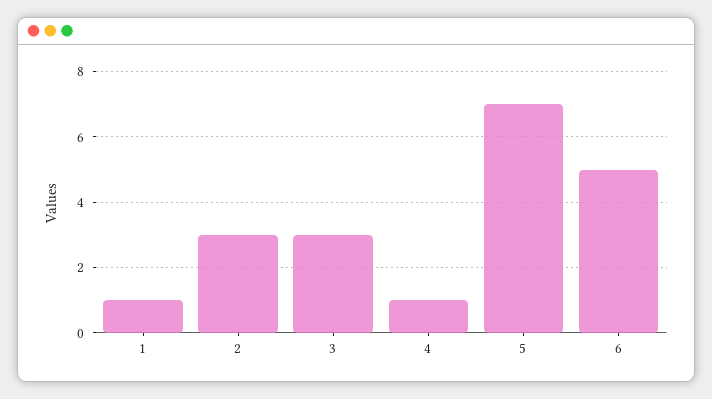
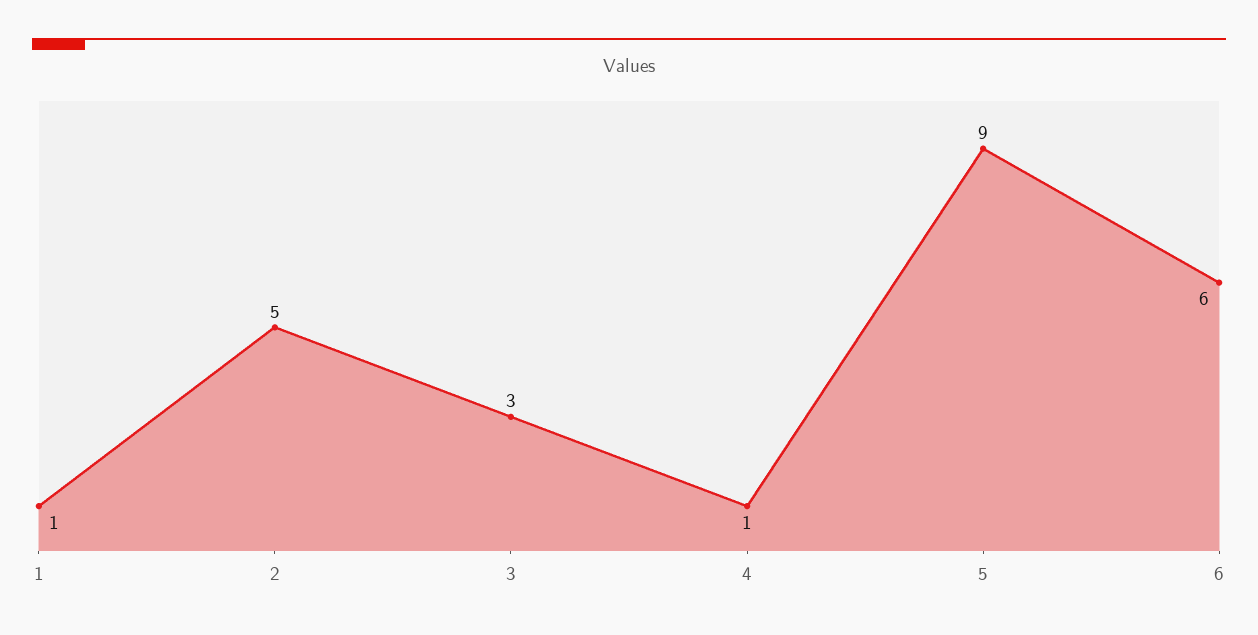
2: 3 -> 5
5: 7 -> 9
6: 5 -> 6

